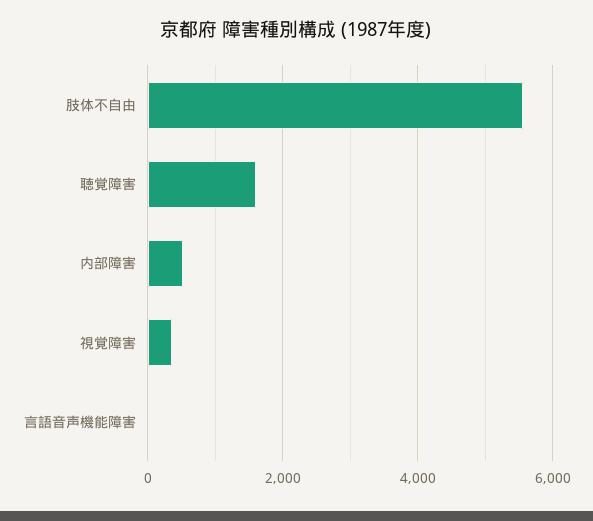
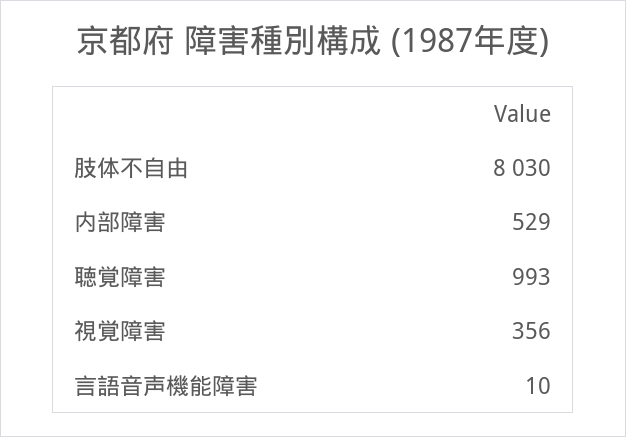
肢体不自由: 5600 -> 8030
聴覚障害: 1600 -> 993

